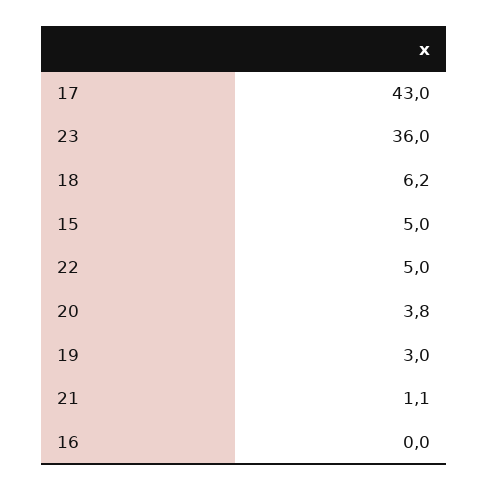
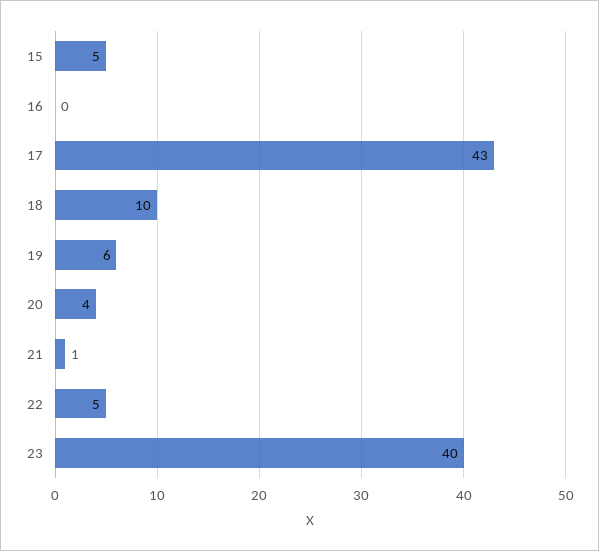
23: 36 -> 40
18: 6.2 -> 10
19: 3 -> 6

